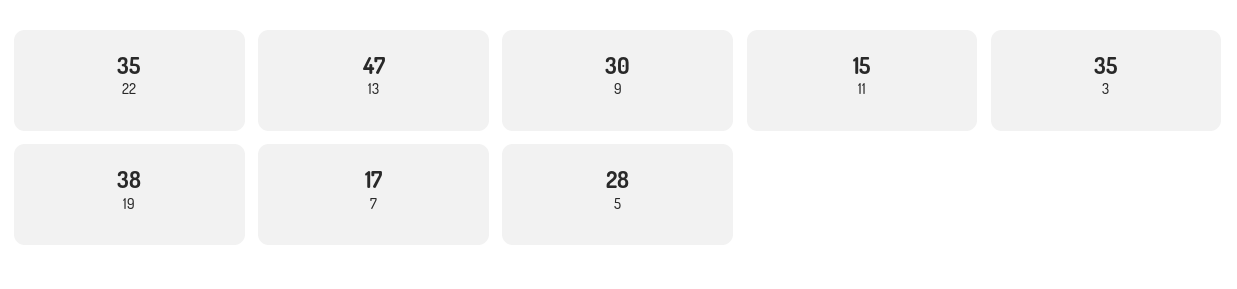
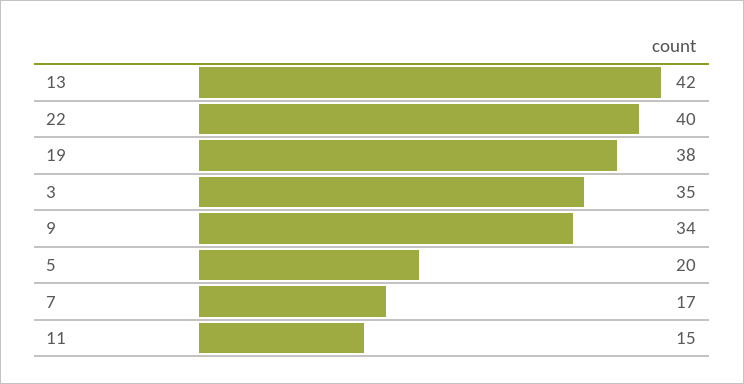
22: 35 -> 40
13: 47 -> 42
9: 30 -> 34
5: 28 -> 20

